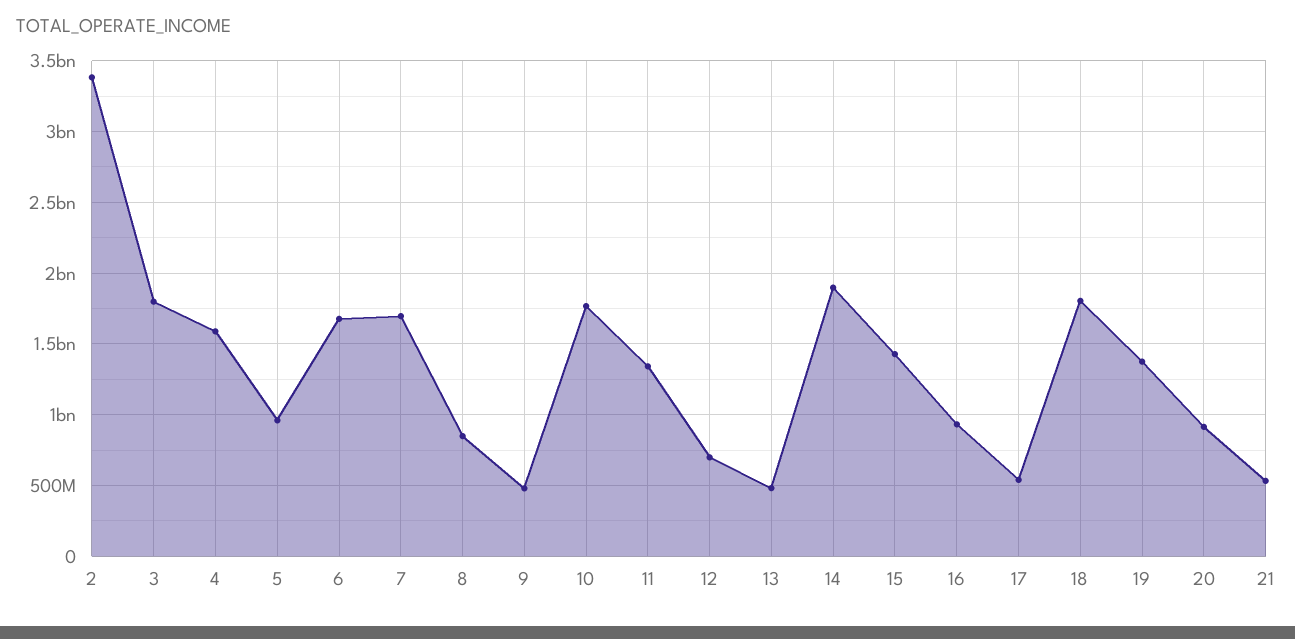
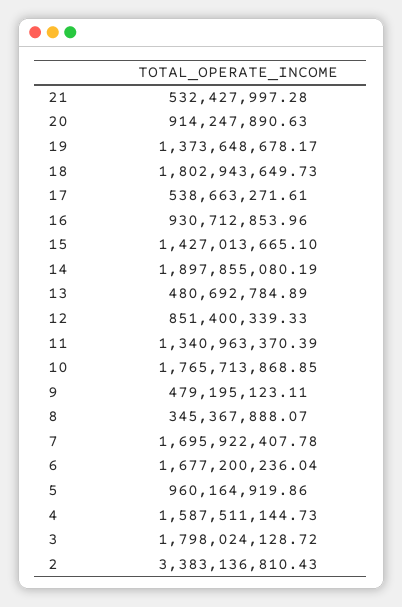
8: 850000000 -> 345367888.07
12: 700000000 -> 851400339.33

